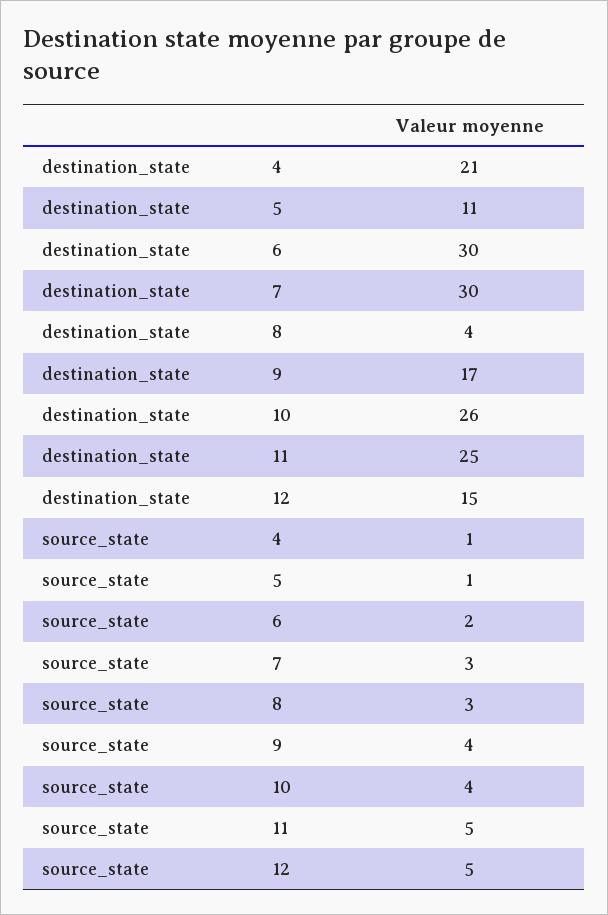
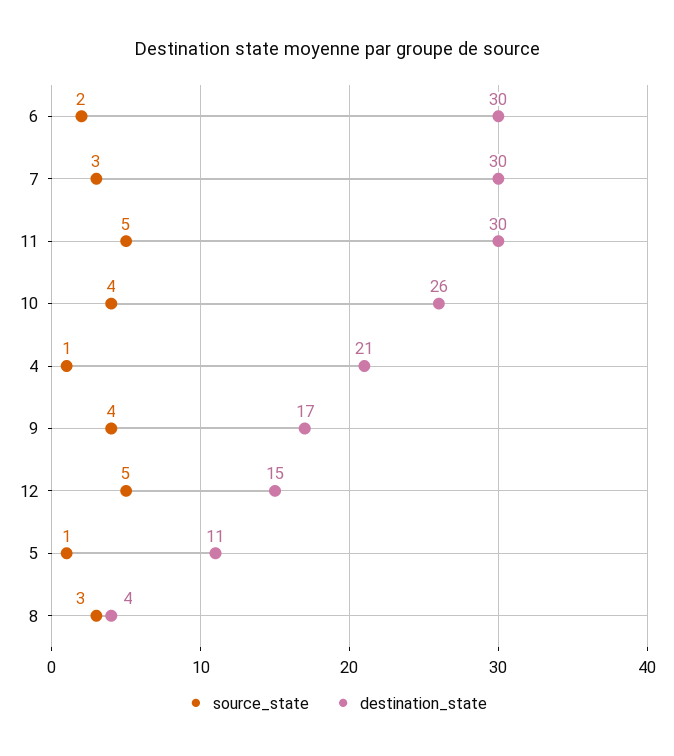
destination_state, 11: 25 -> 30

